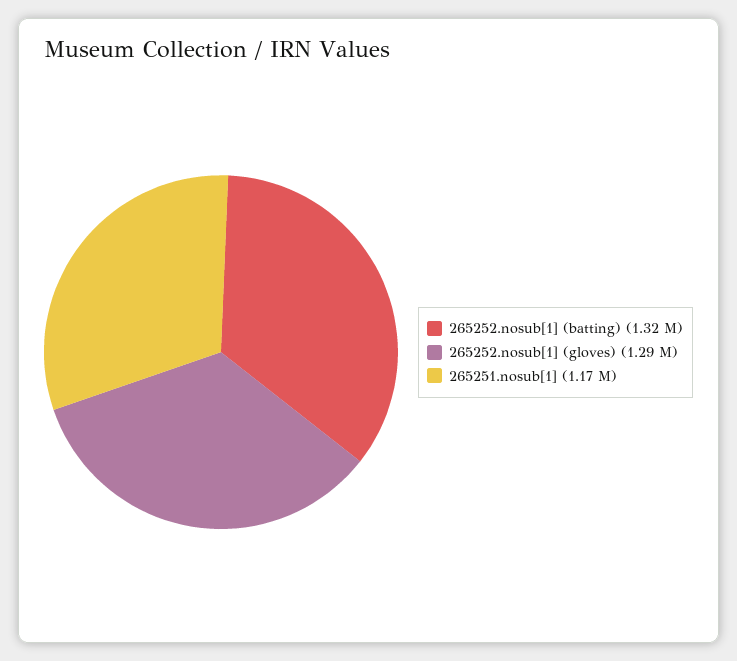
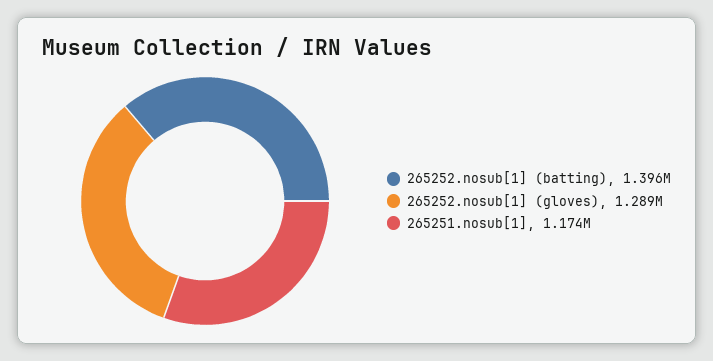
265252.nosub[1] (batting): 1320000 -> 1396000

